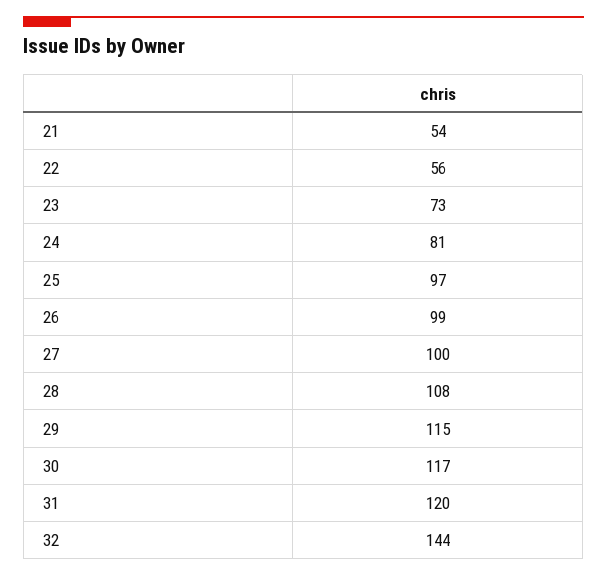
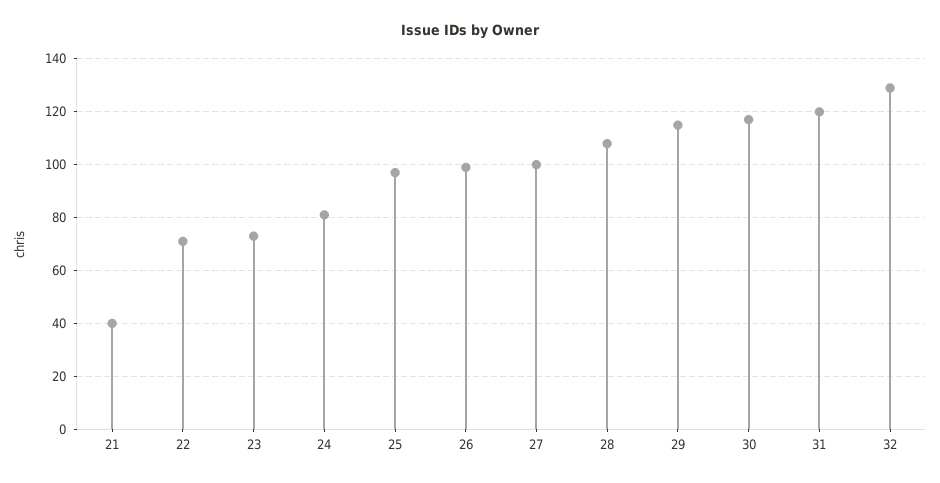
21: 54 -> 40
22: 56 -> 70
32: 144 -> 130

